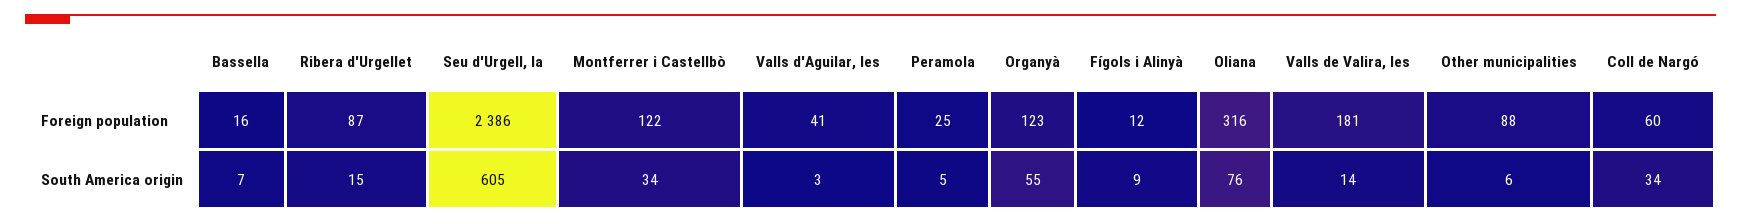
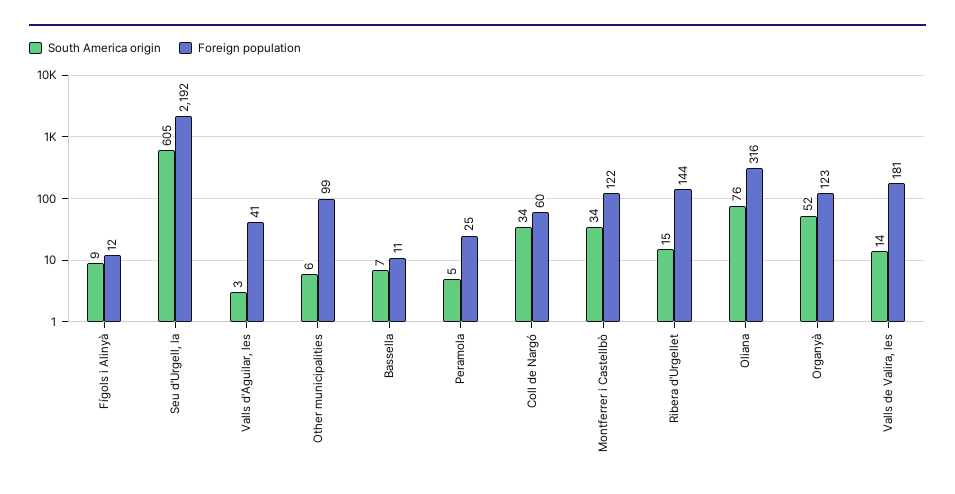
Foreign population, Bassella: 16 -> 11
Foreign population, Ribera d'Urgellet: 87 -> 144
Foreign population, Seu d'Urgell, la: 2386 -> 2192
Foreign population, Other municipalities: 88 -> 99
South America origin, Organyà: 55 -> 52

